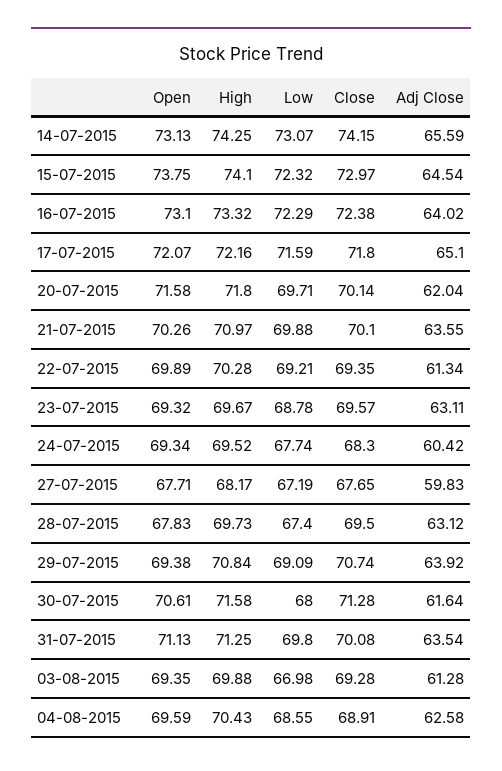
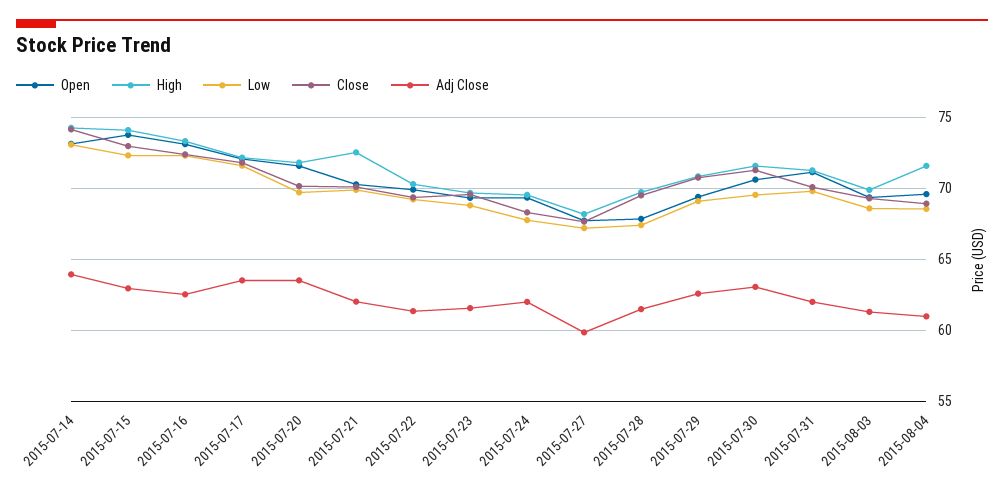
Adj Close, 14-07-2015: 65.59 -> 64
Adj Close, 15-07-2015: 64.54 -> 63
Adj Close, 16-07-2015: 64.02 -> 62.5
Adj Close, 17-07-2015: 65.1 -> 63.5
Adj Close, 20-07-2015: 62.04 -> 63.5
High, 21-07-2015: 70.97 -> 72.5
Adj Close, 21-07-2015: 63.55 -> 62
Adj Close, 23-07-2015: 63.11 -> 61.5
Adj Close, 24-07-2015: 60.42 -> 62
Adj Close, 28-07-2015: 63.12 -> 61.5
Adj Close, 29-07-2015: 63.92 -> 62.5
Low, 30-07-2015: 68 -> 69.5
Adj Close, 30-07-2015: 61.64 -> 63
Adj Close, 31-07-2015: 63.54 -> 62
Low, 03-08-2015: 66.98 -> 68.5
High, 04-08-2015: 70.43 -> 71.5
Adj Close, 04-08-2015: 62.58 -> 61

